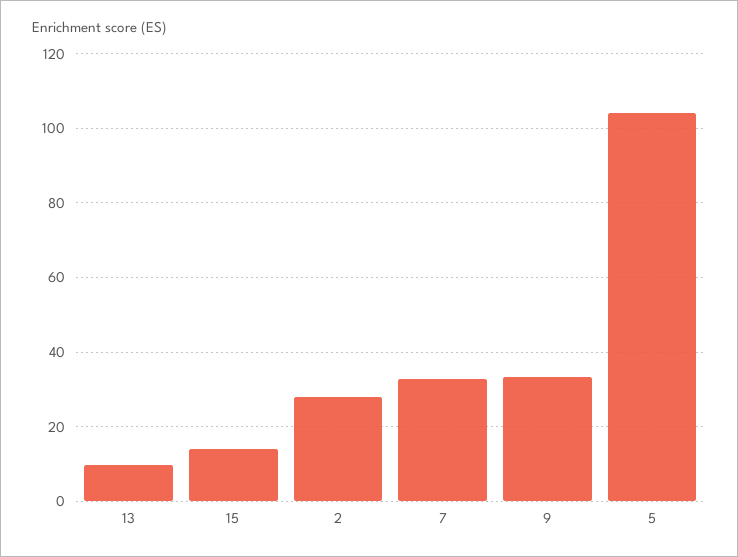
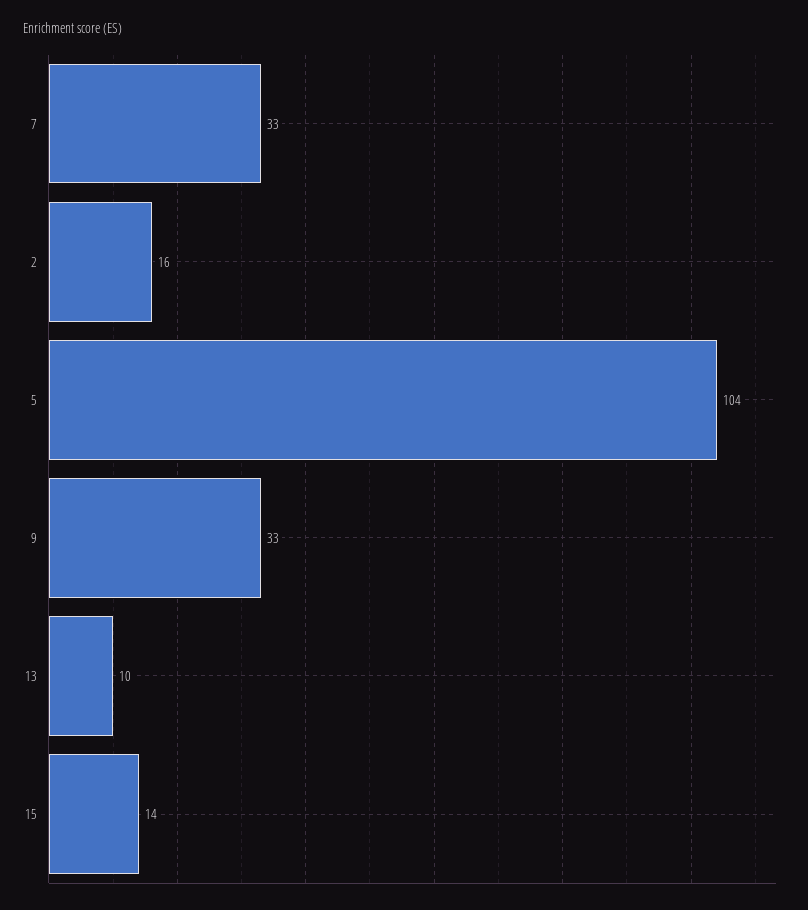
2: 28 -> 16

